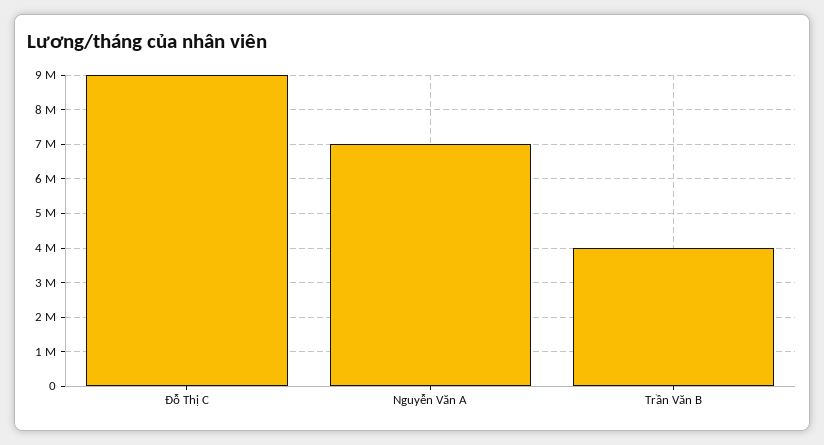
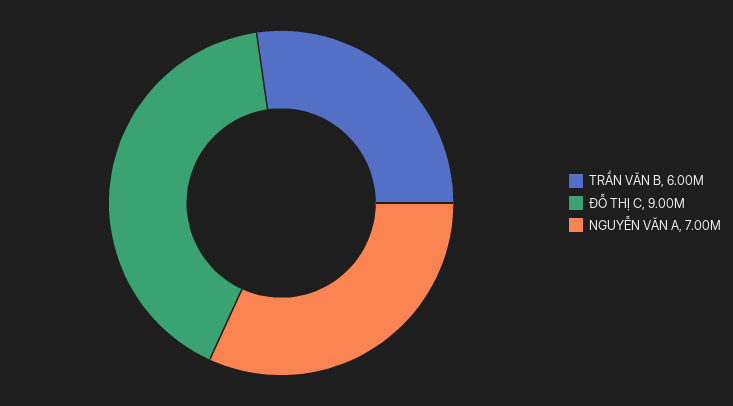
Trần Văn B: 4000000 -> 6000000

